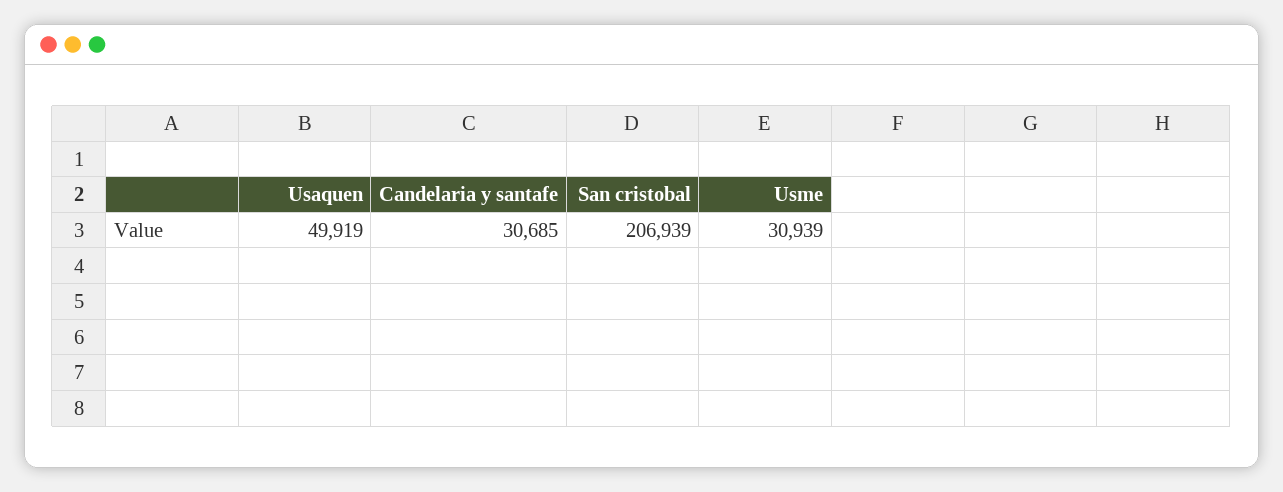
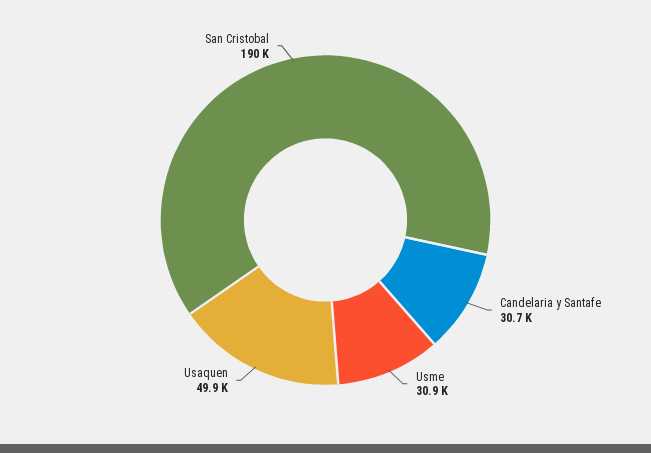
San cristobal: 206939 -> 190000

